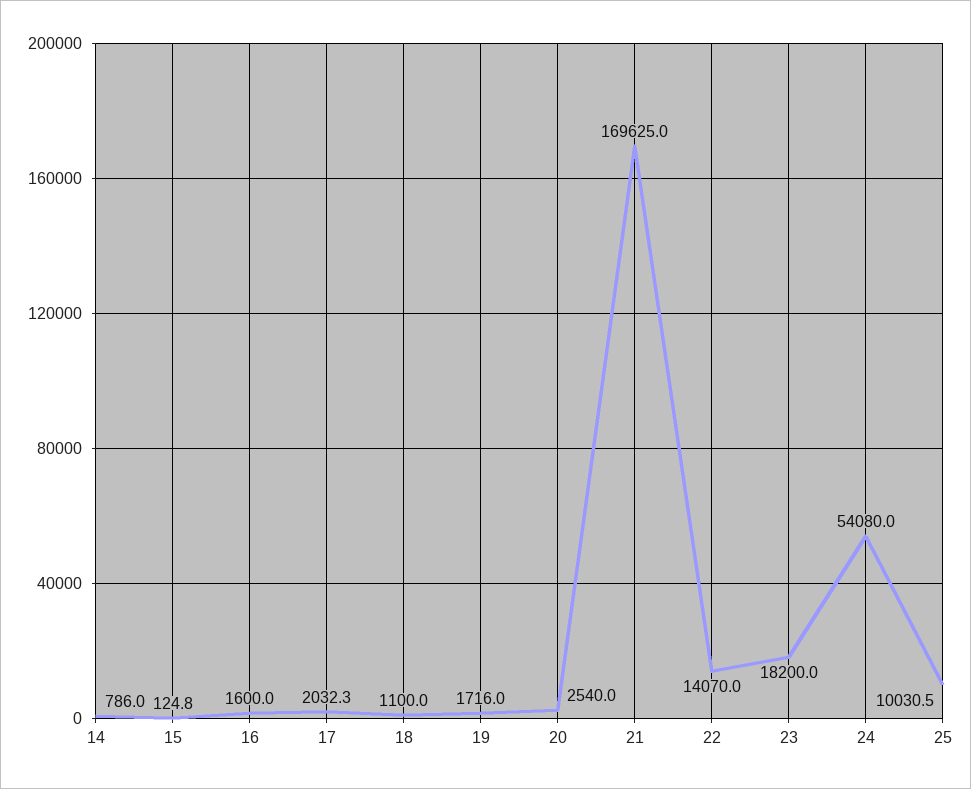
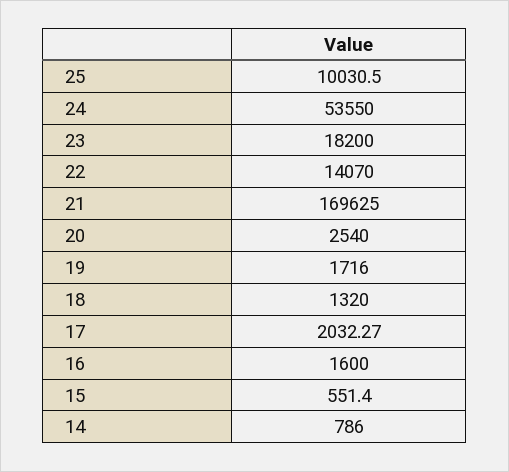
15: 124.8 -> 551.4
18: 1100 -> 1320
24: 54080 -> 53550

